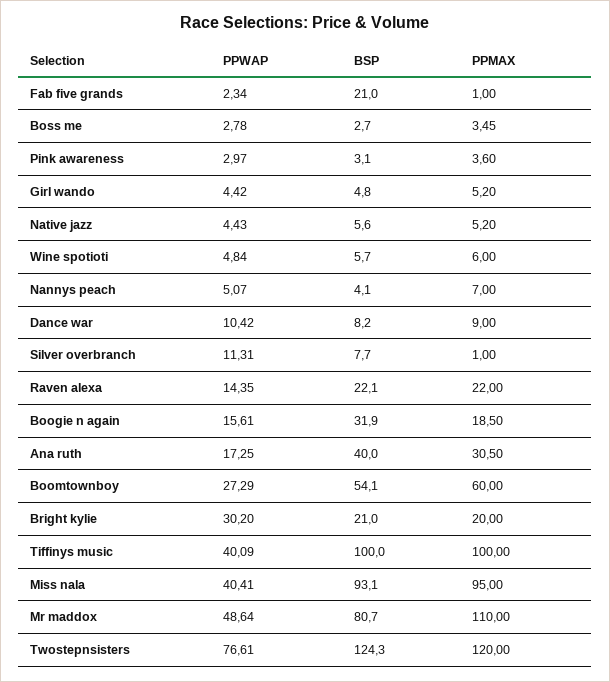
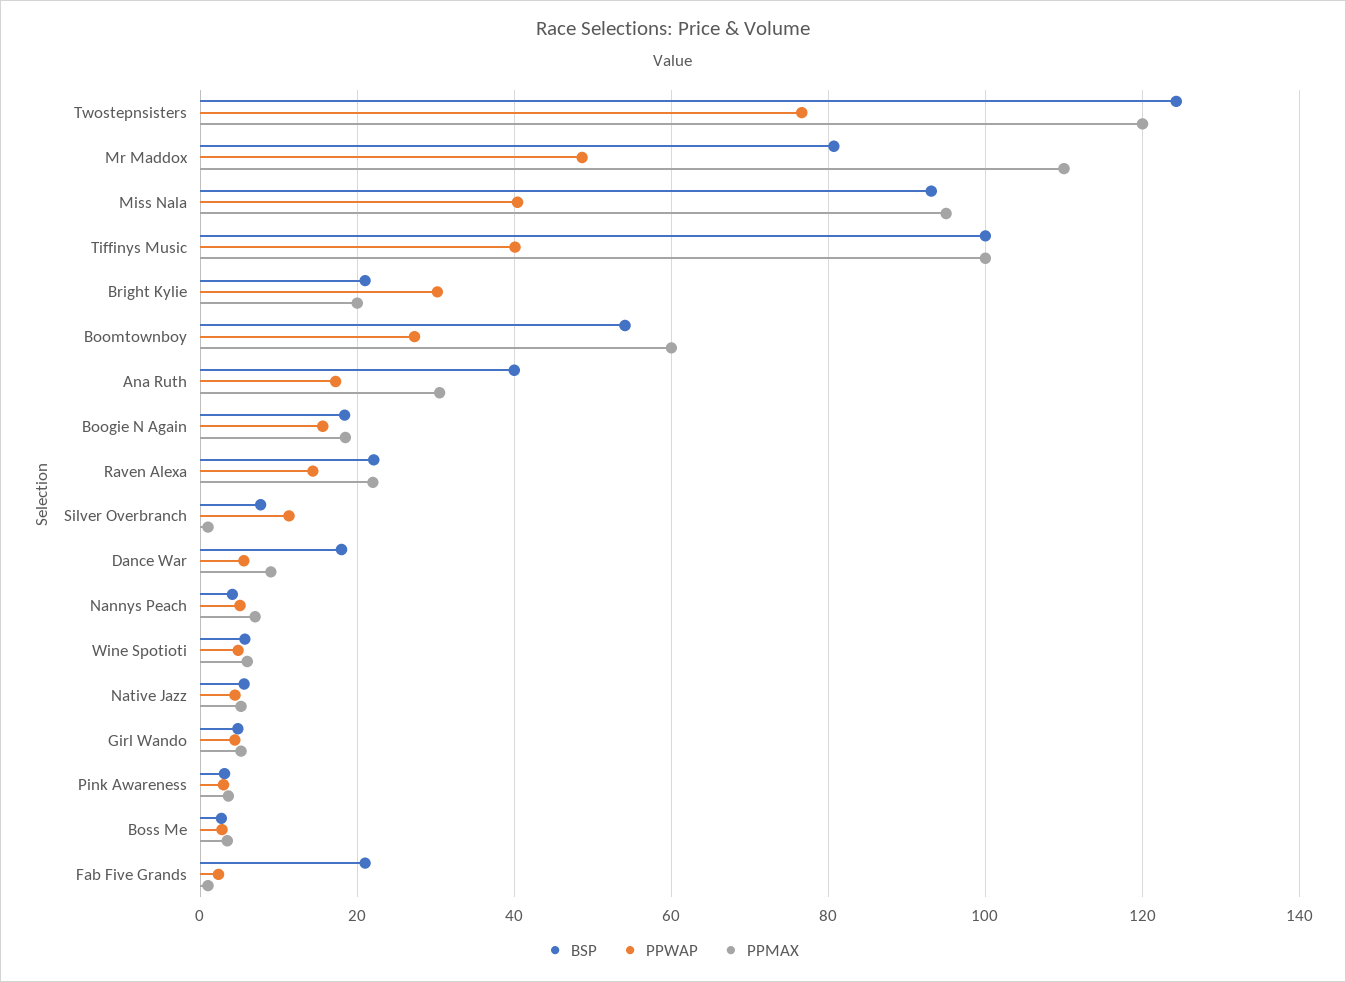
PPWAP, Dance war: 10.42 -> 6
BSP, Dance war: 8.2 -> 18
BSP, Boogie n again: 31.9 -> 18

